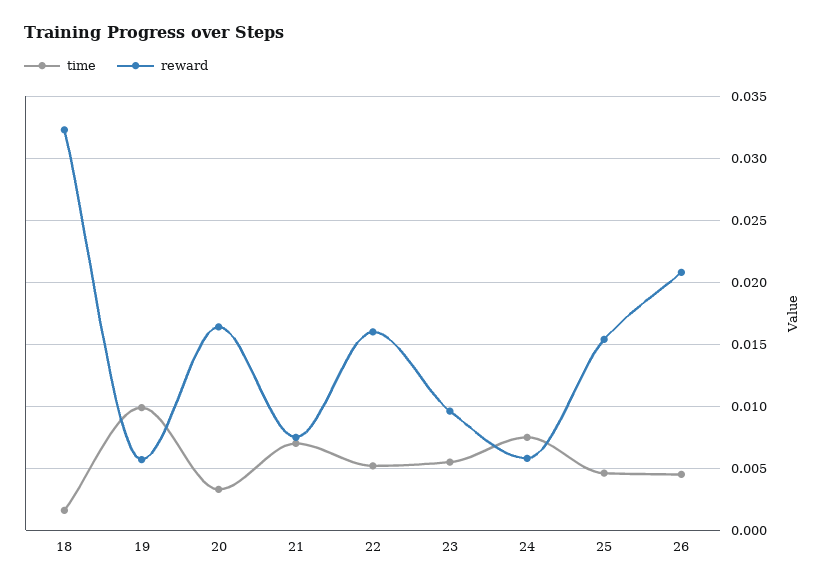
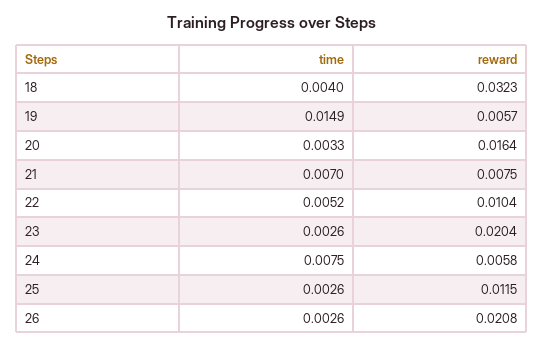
time, 18: 0.0015 -> 0.004
time, 19: 0.01 -> 0.0149
reward, 22: 0.016 -> 0.0104
time, 23: 0.0055 -> 0.0026
reward, 23: 0.0095 -> 0.0204
time, 25: 0.0045 -> 0.0026
reward, 25: 0.0155 -> 0.0115
time, 26: 0.0045 -> 0.0026

